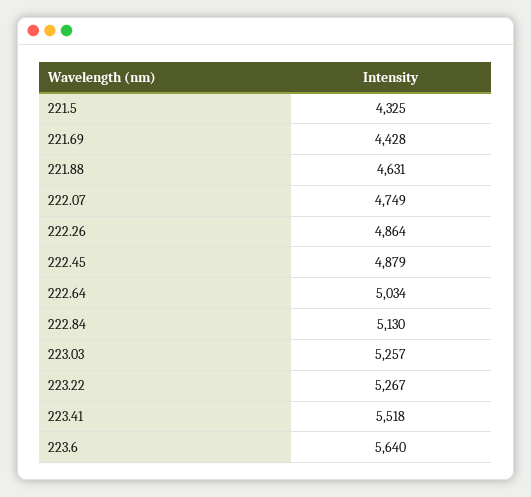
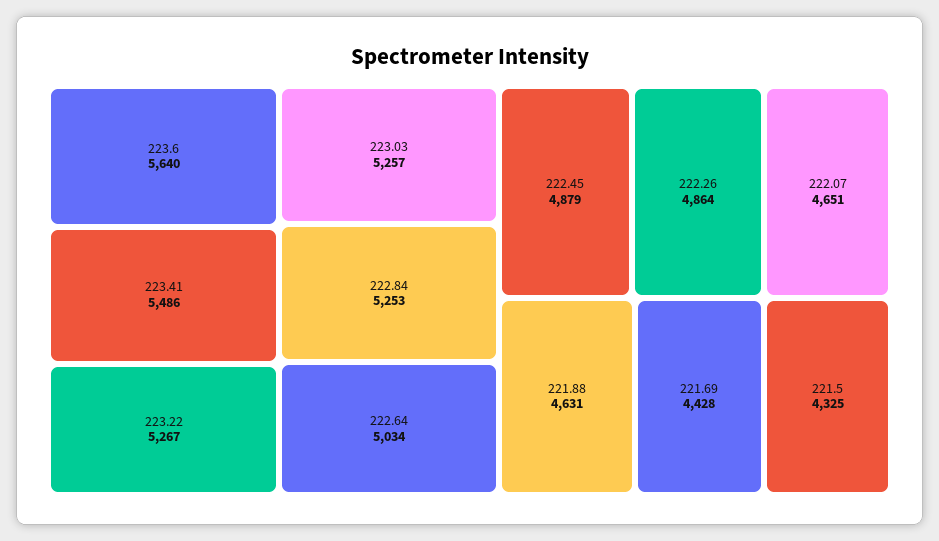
222.07: 4749 -> 4651
222.84: 5130 -> 5253
223.41: 5518 -> 5486

